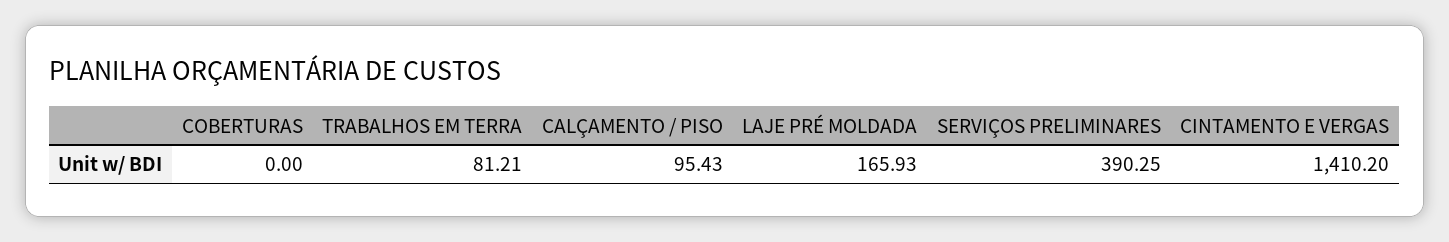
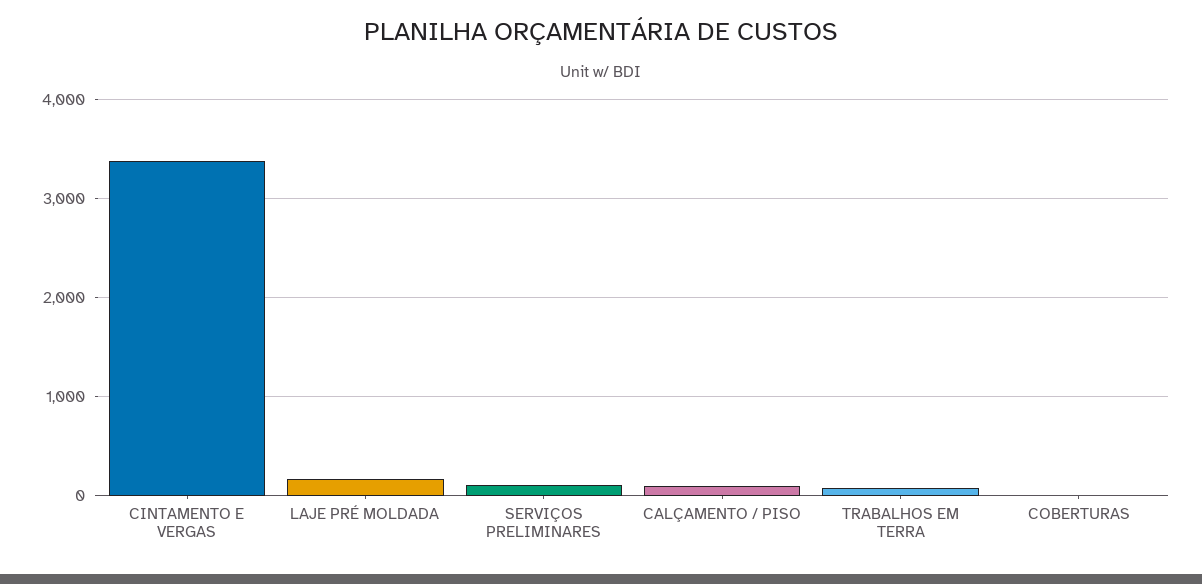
SERVIÇOS PRELIMINARES: 390.25 -> 100
CINTAMENTO E VERGAS: 1410.2 -> 3400

